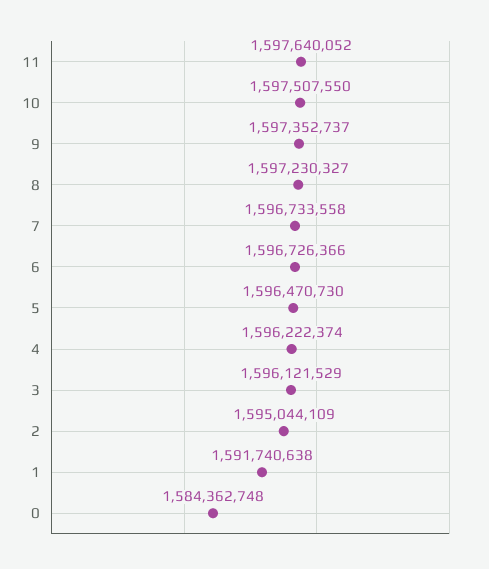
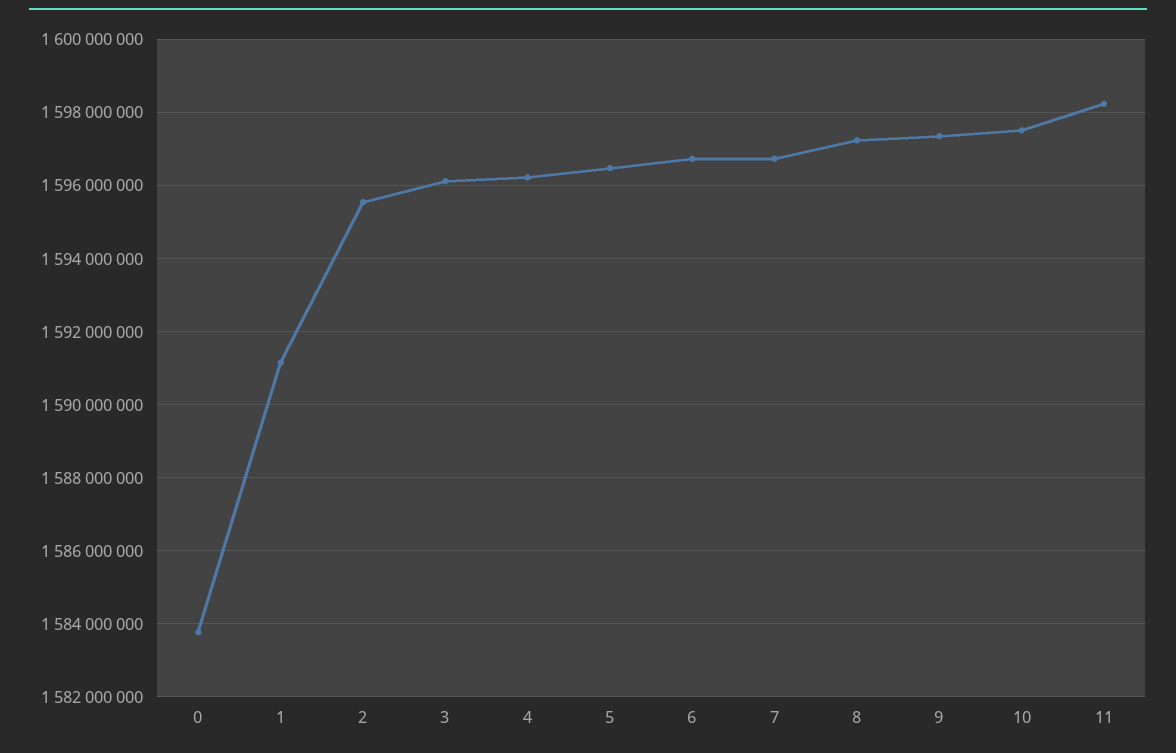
11: 1597640052 -> 1598200000
2: 1595044109 -> 1595600000
1: 1591740638 -> 1591200000
0: 1584362748 -> 1583800000

